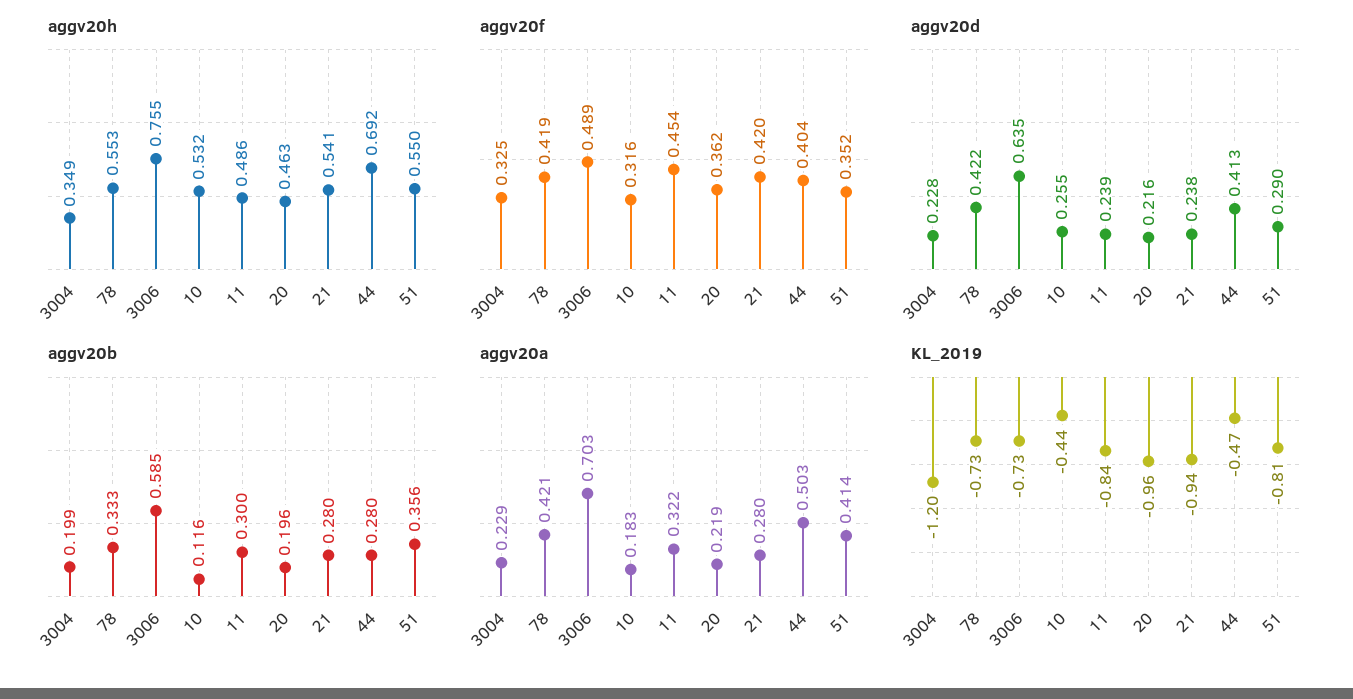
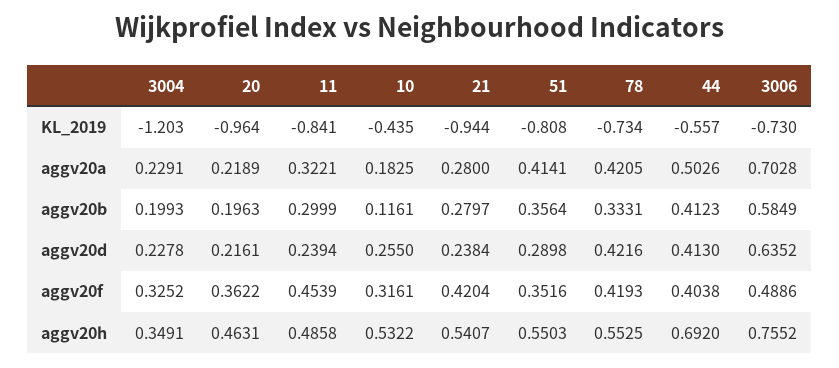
aggv20b, 44: 0.28 -> 0.4123
KL_2019, 44: -0.47 -> -0.557

